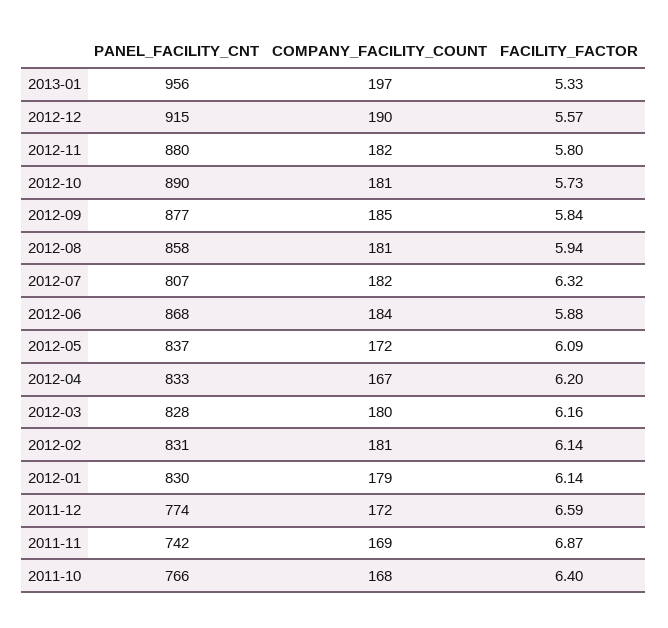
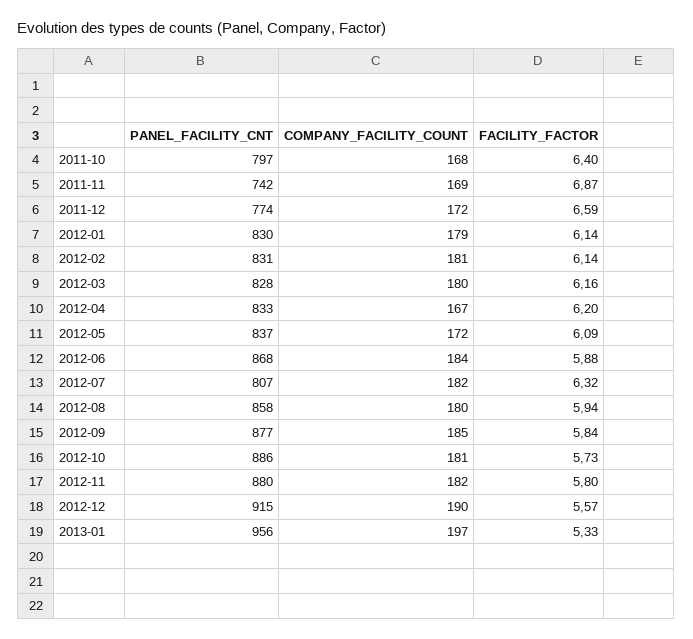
PANEL_FACILITY_CNT, 2012-10: 890 -> 886
COMPANY_FACILITY_COUNT, 2012-08: 181 -> 180
PANEL_FACILITY_CNT, 2011-10: 766 -> 797

